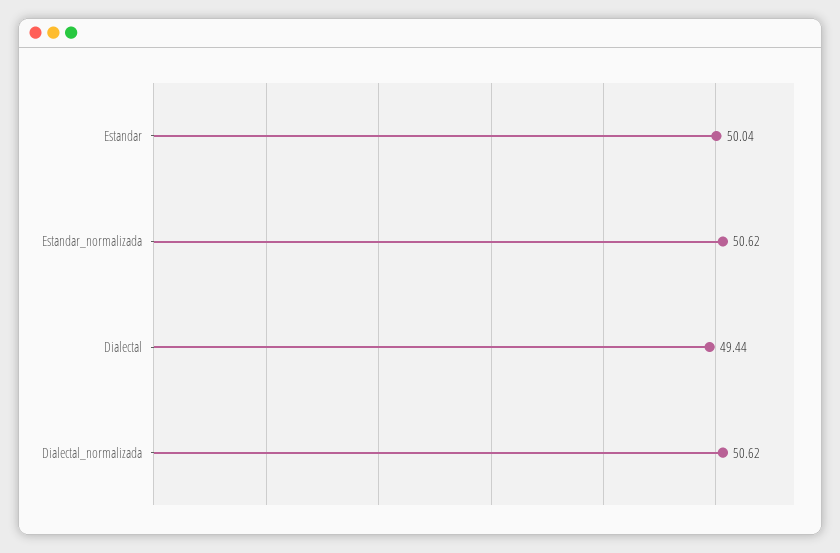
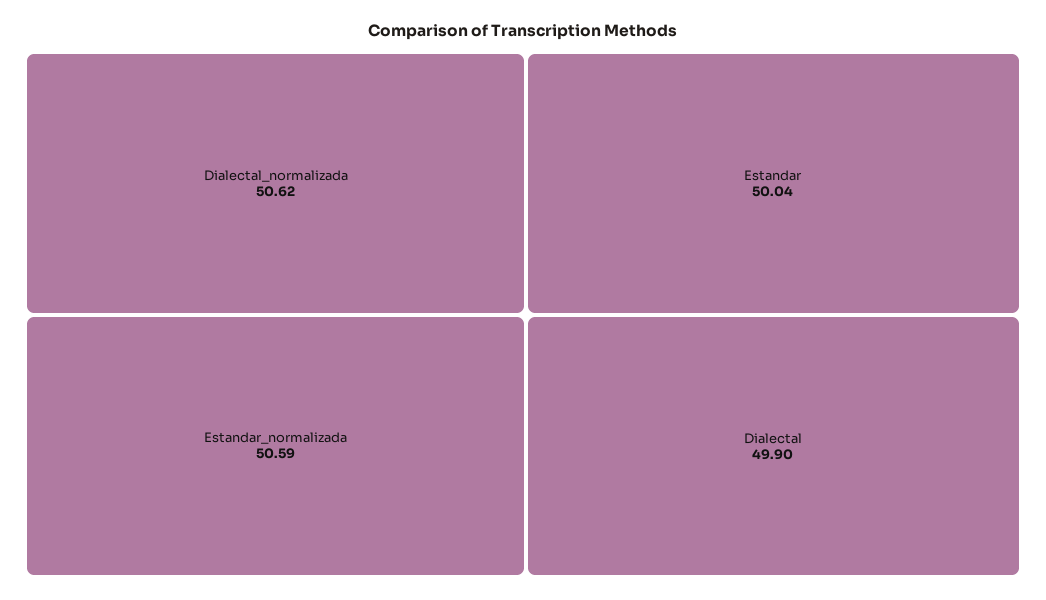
Estandar_normalizada: 50.62 -> 50.59
Dialectal: 49.44 -> 49.9

